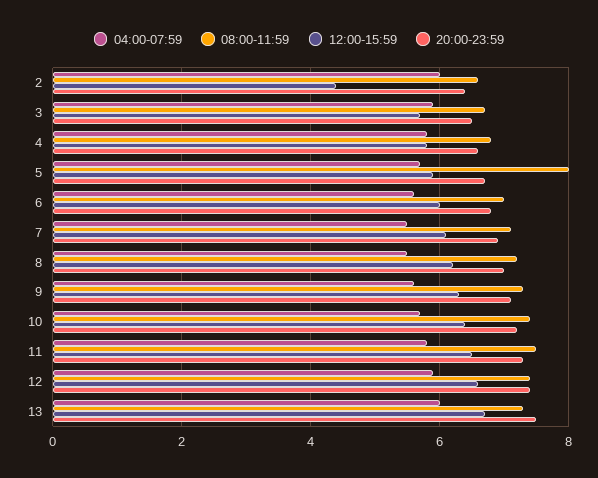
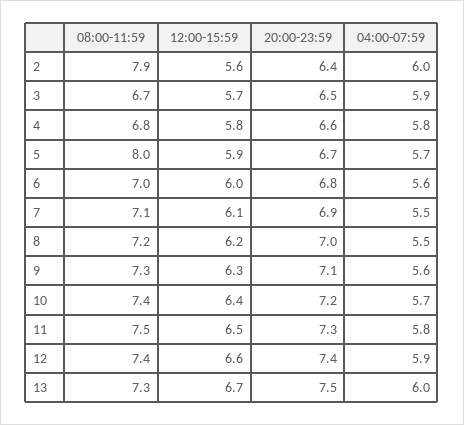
08:00-11:59, 2: 6.5 -> 7.9
12:00-15:59, 2: 4.5 -> 5.6

